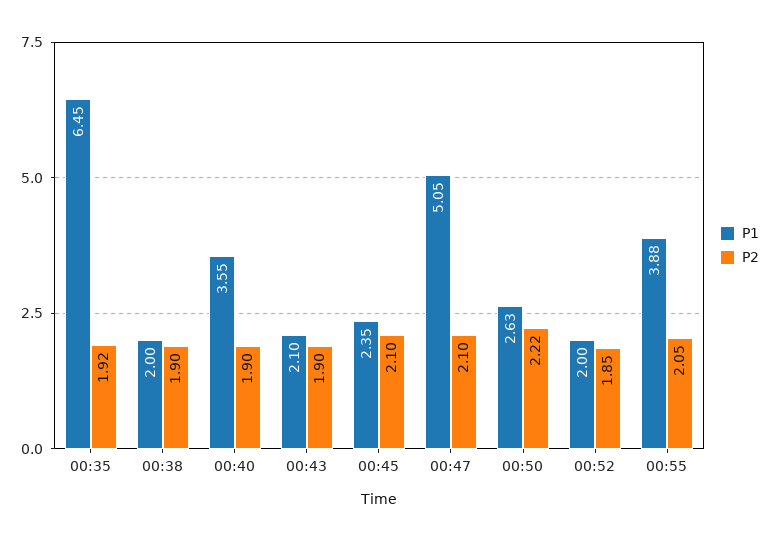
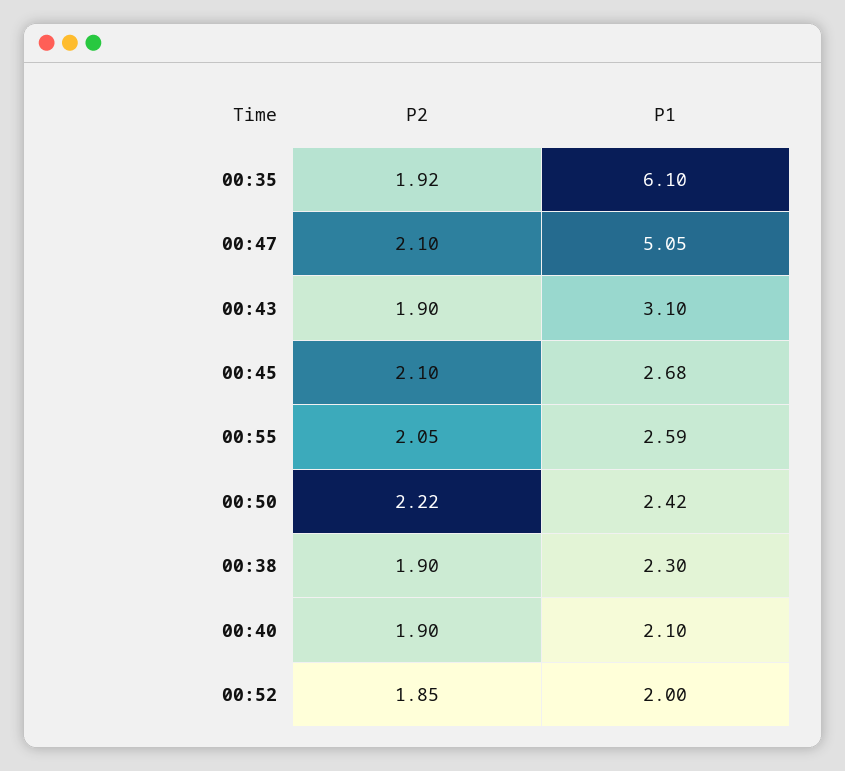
P1, 00:35: 6.45 -> 6.1
P1, 00:38: 2 -> 2.3
P1, 00:40: 3.55 -> 2.1
P1, 00:43: 2.1 -> 3.1
P1, 00:45: 2.35 -> 2.68
P1, 00:50: 2.63 -> 2.42
P1, 00:55: 3.88 -> 2.59

